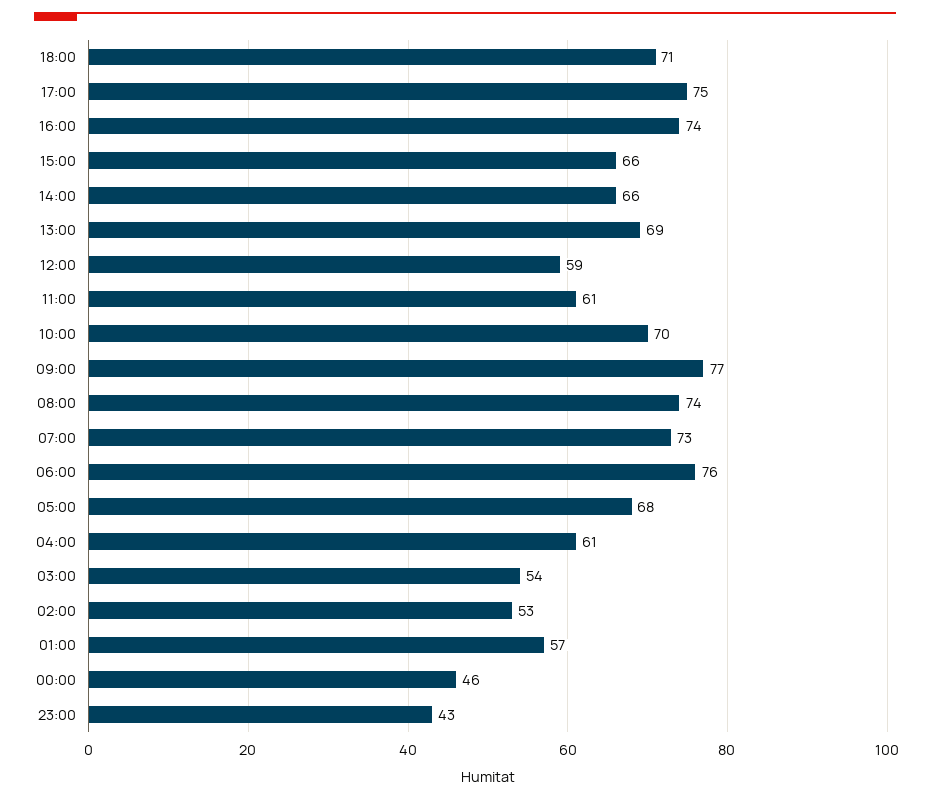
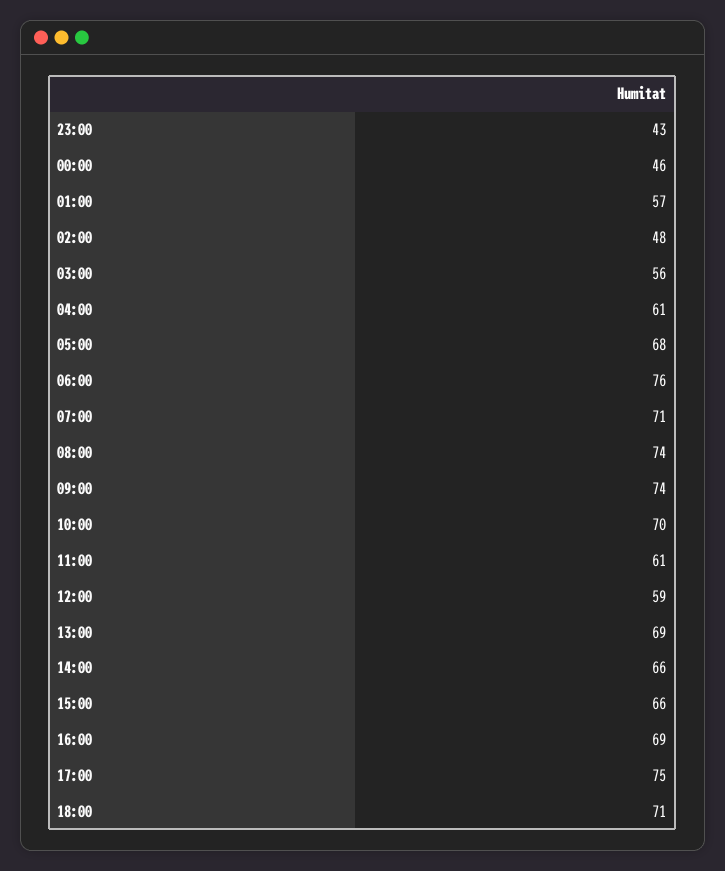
16:00: 74 -> 69
09:00: 77 -> 74
07:00: 73 -> 71
03:00: 54 -> 56
02:00: 53 -> 48

